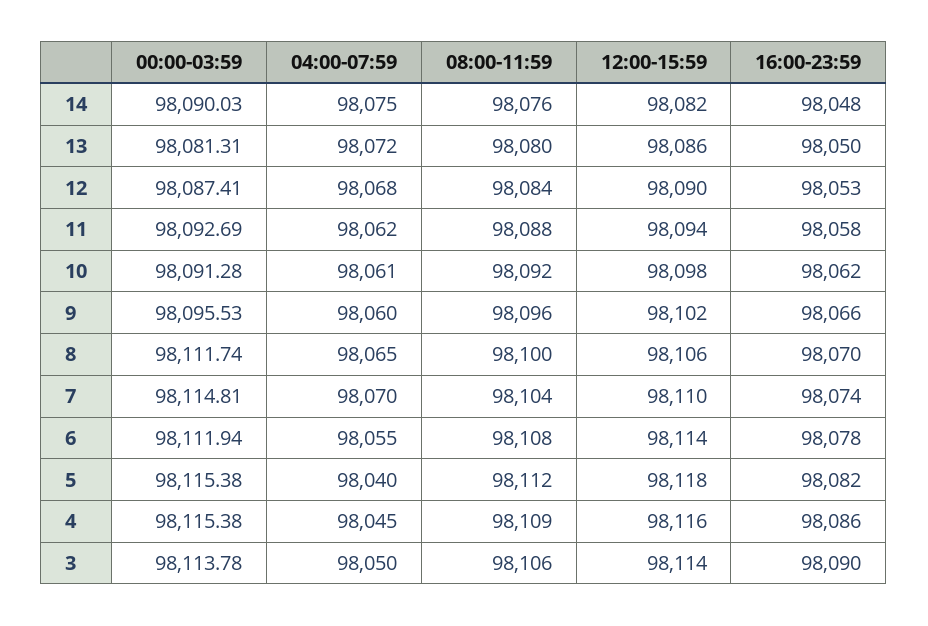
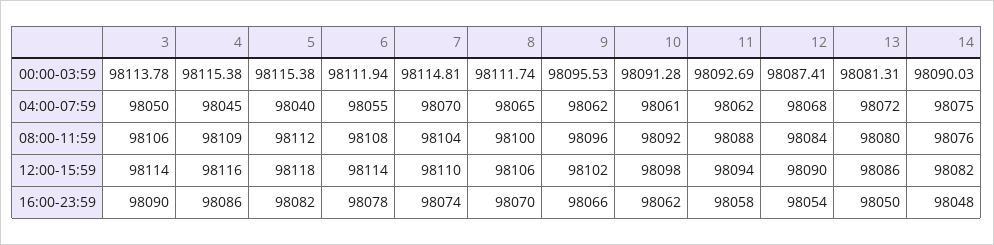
16:00-23:59, 12: 98053 -> 98054
04:00-07:59, 9: 98060 -> 98062

